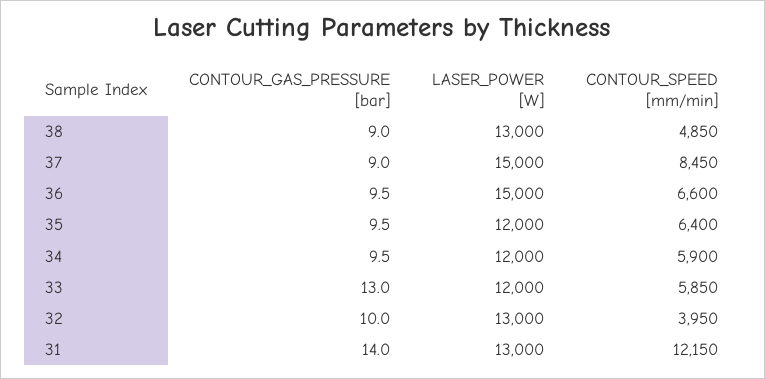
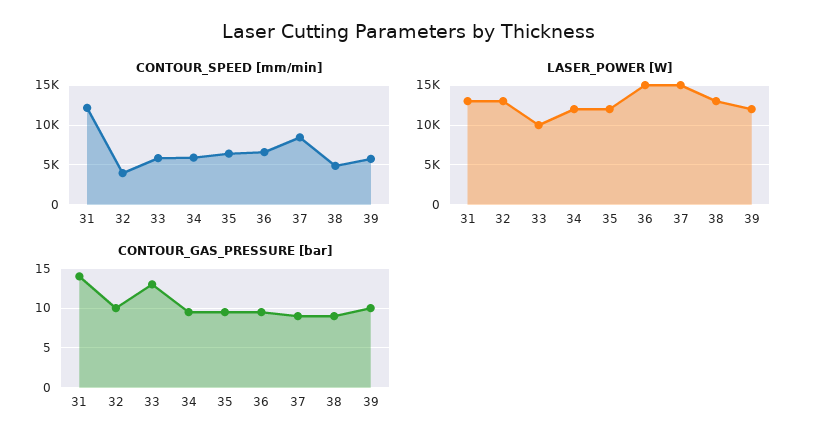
LASER_POWER [W], 33: 12000 -> 10000
CONTOUR_SPEED [mm/min], 39: none -> 6000
LASER_POWER [W], 39: none -> 12000
CONTOUR_GAS_PRESSURE [bar], 39: none -> 10

